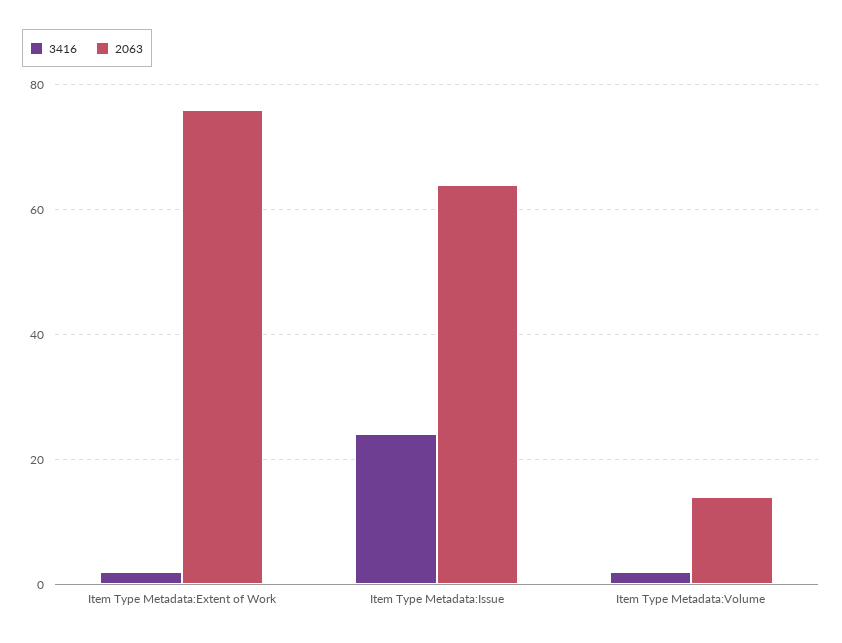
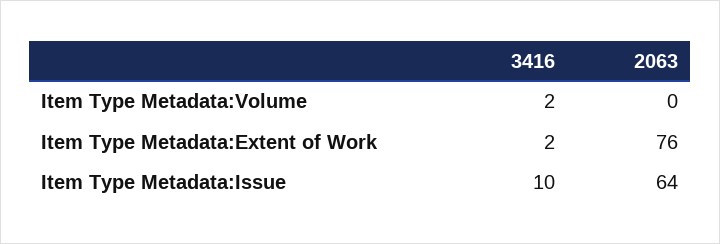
3416, Item Type Metadata:Issue: 25 -> 10
2063, Item Type Metadata:Volume: 15 -> 0

